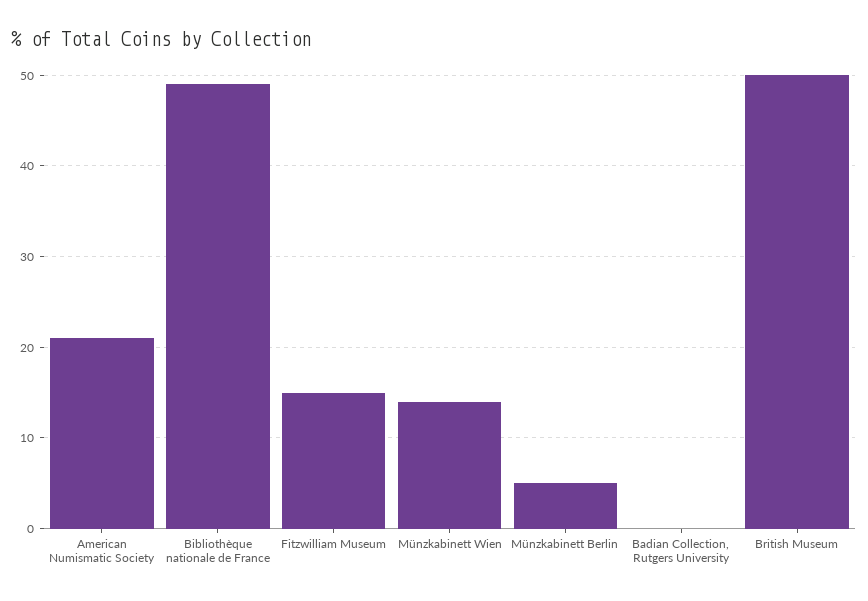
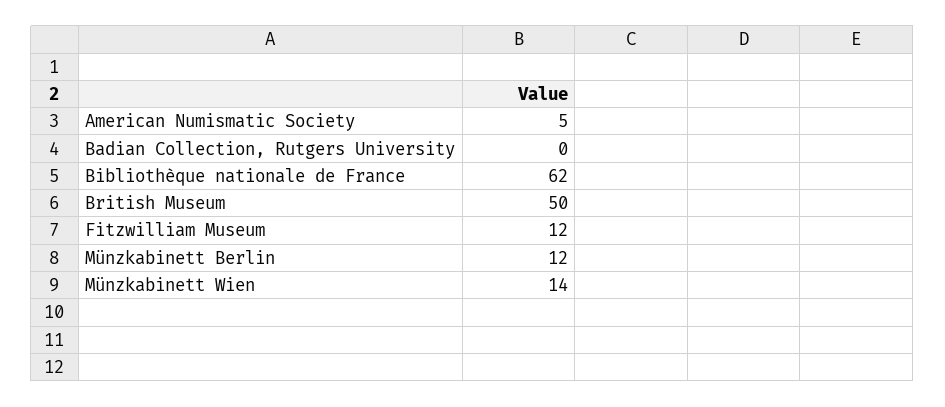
American Numismatic Society: 21 -> 5
Bibliothèque nationale de France: 49 -> 62
Fitzwilliam Museum: 15 -> 12
Münzkabinett Berlin: 5 -> 12

